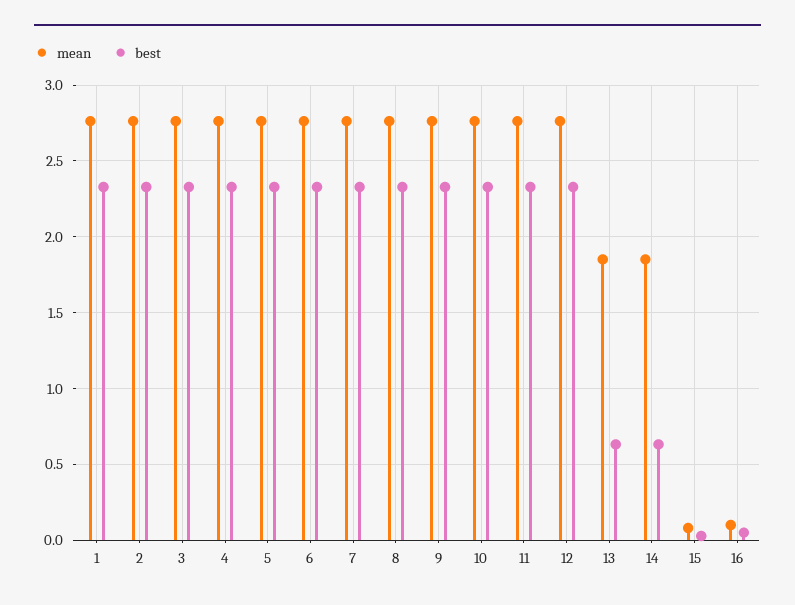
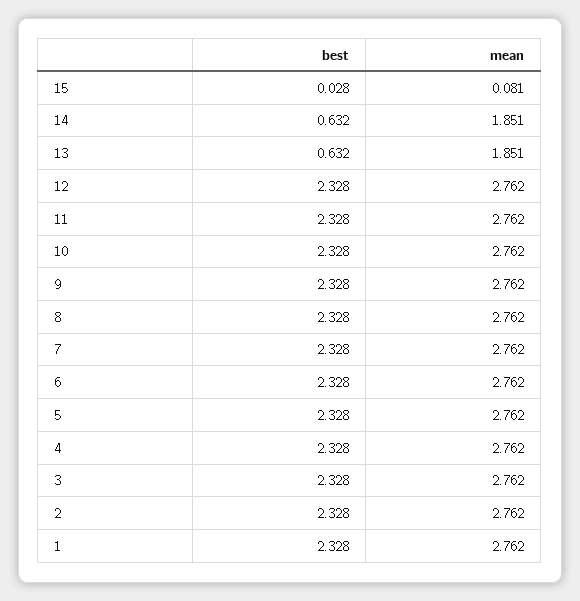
mean, 16: 0.1 -> none
best, 16: 0.05 -> none

